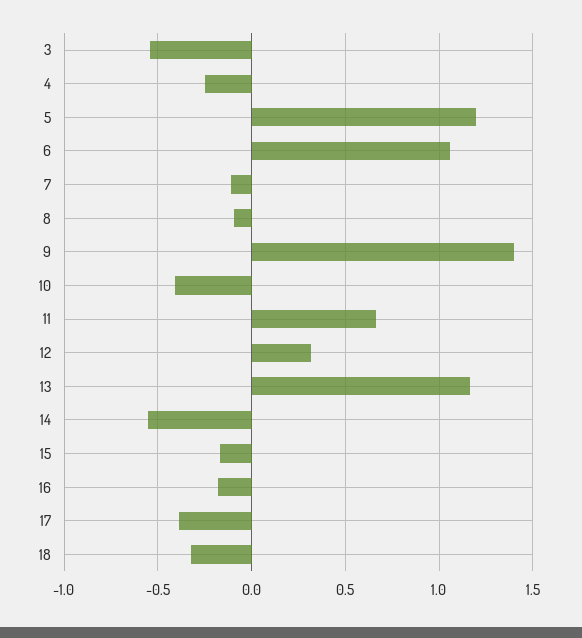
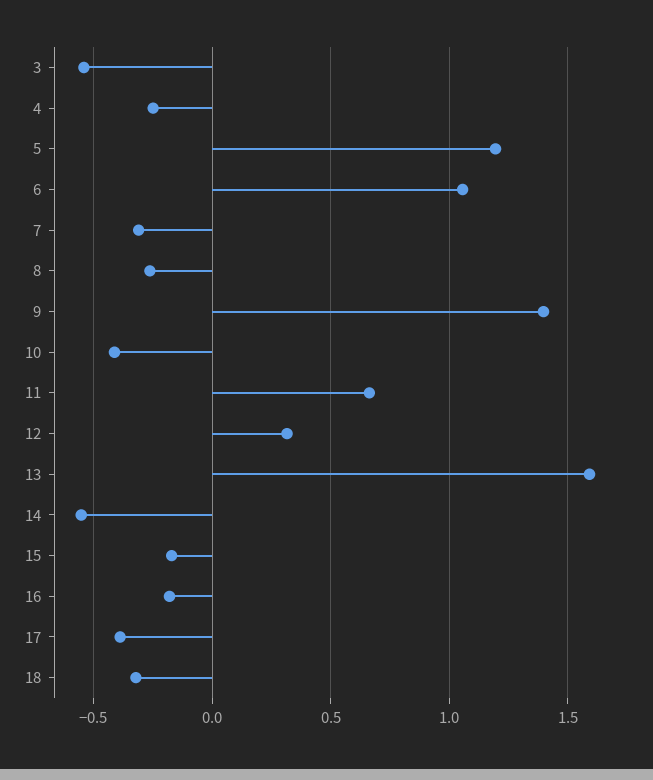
7: -0.1 -> -0.3
8: -0.1 -> -0.25
13: 1.15 -> 1.6

